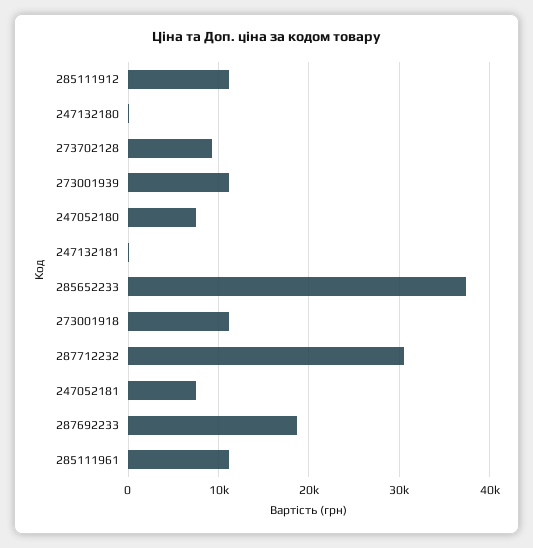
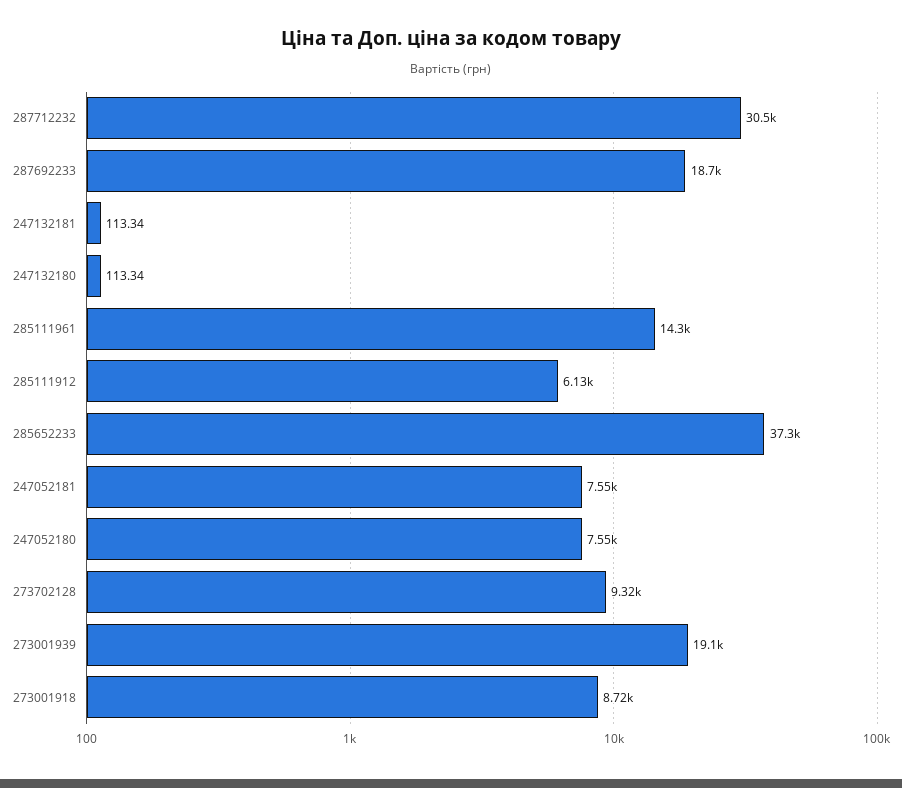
285111912: 11000 -> 6130
273001939: 11000 -> 19100
273001918: 11000 -> 8720
285111961: 11000 -> 14300

